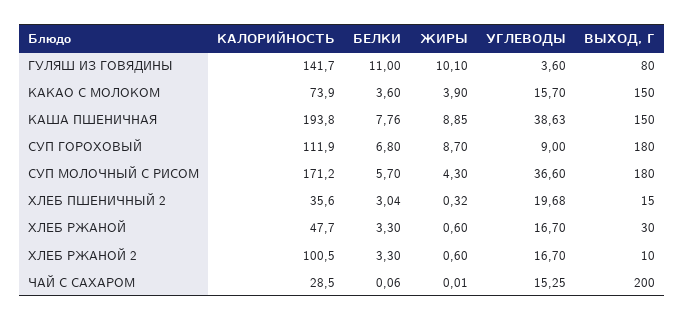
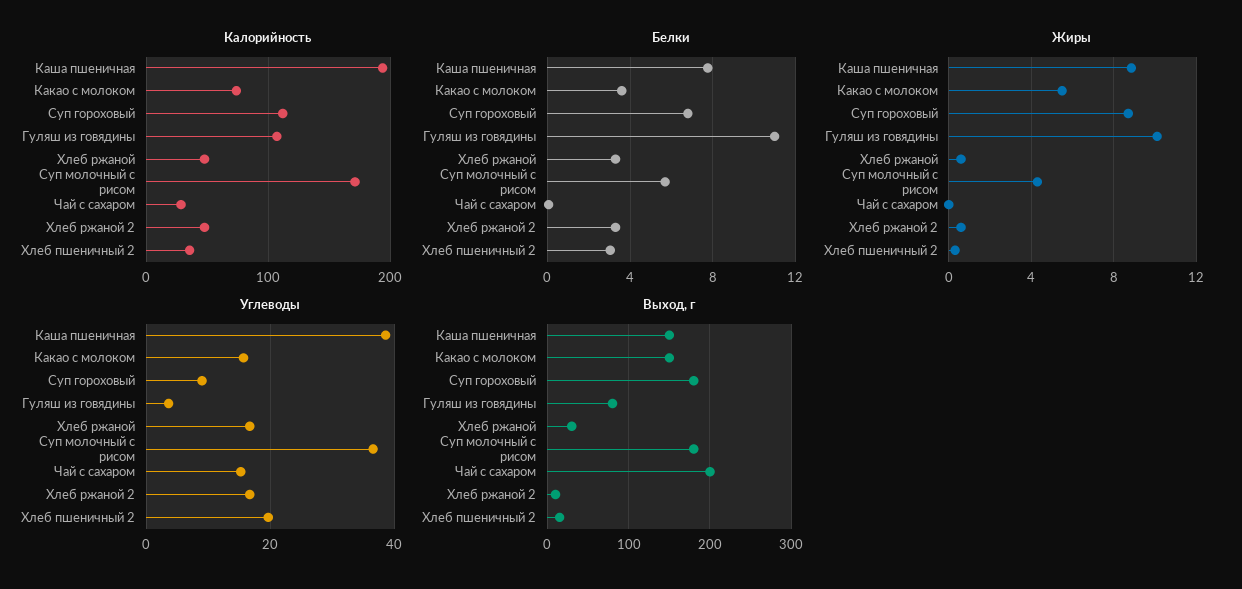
КАЛОРИЙНОСТЬ, ГУЛЯШ ИЗ ГОВЯДИНЫ: 141.7 -> 110
ЖИРЫ, КАКАО С МОЛОКОМ: 3.9 -> 5.5
КАЛОРИЙНОСТЬ, ХЛЕБ РЖАНОЙ 2: 100.5 -> 50

